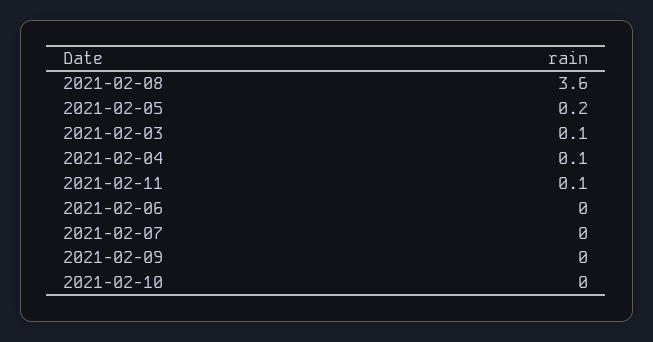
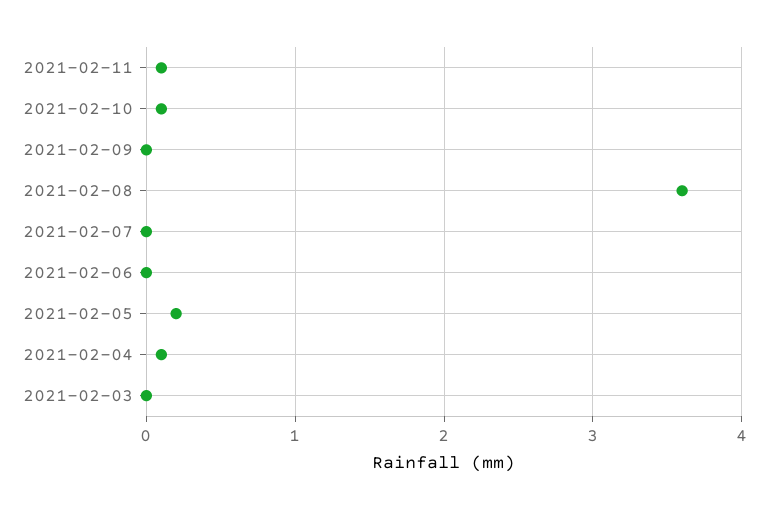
2021-02-03: 0.1 -> 0
2021-02-10: 0 -> 0.1

